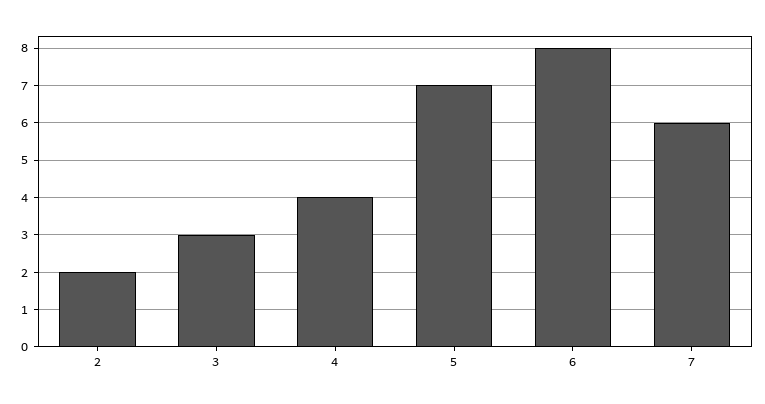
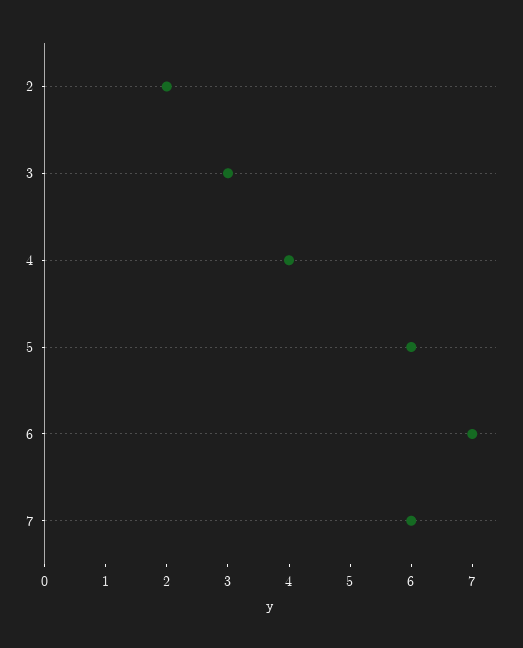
5: 7 -> 6
6: 8 -> 7

